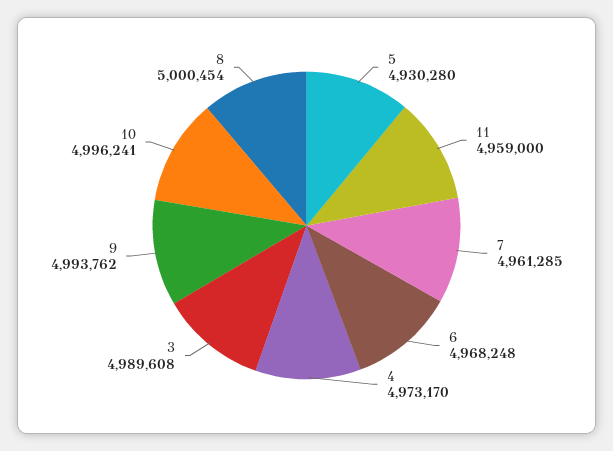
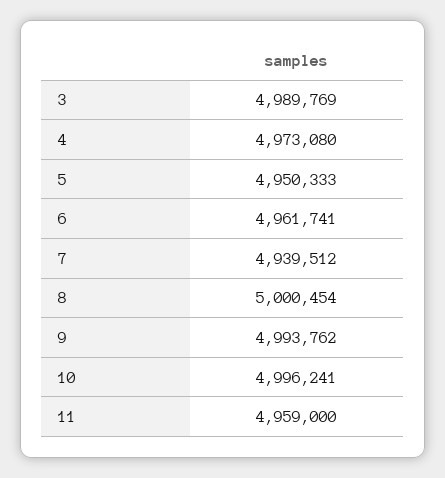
5: 4930280 -> 4950333
7: 4961285 -> 4939512
6: 4968248 -> 4961741
4: 4973170 -> 4973080
3: 4989608 -> 4989769

